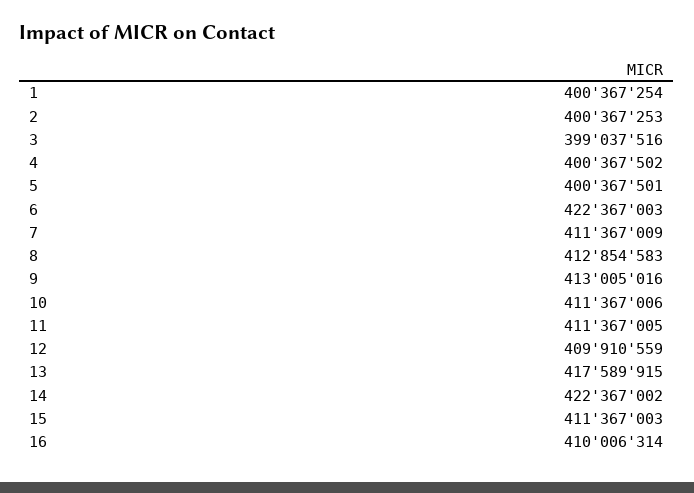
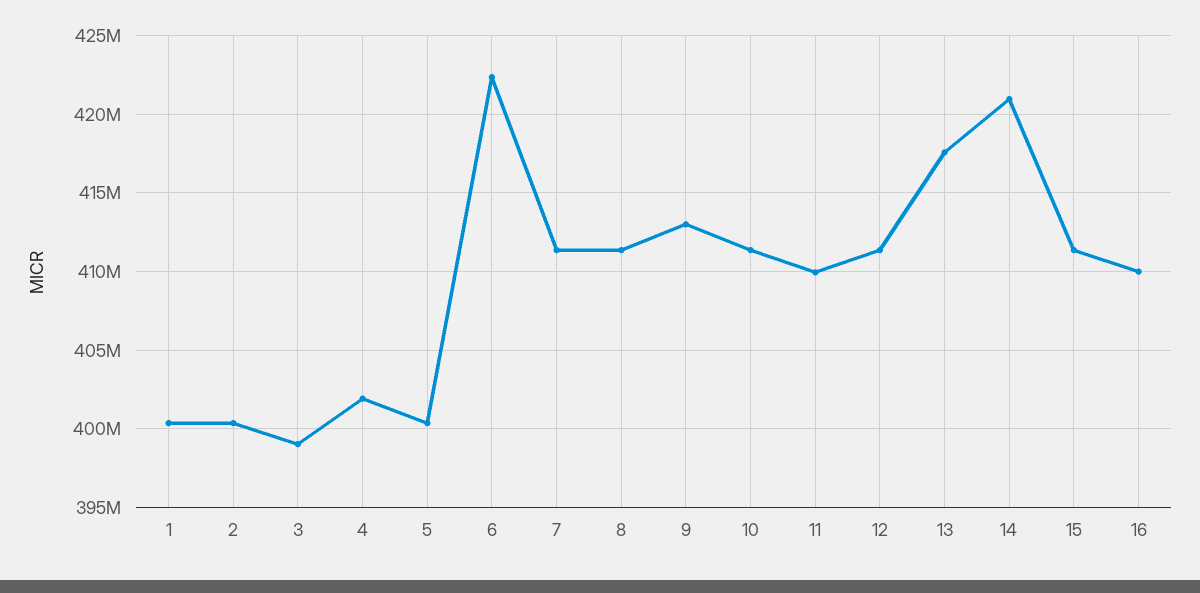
4: 400367502 -> 402000000
8: 412854583 -> 411500000
11: 411367005 -> 410000000
12: 409910559 -> 411500000
14: 422367002 -> 421000000

